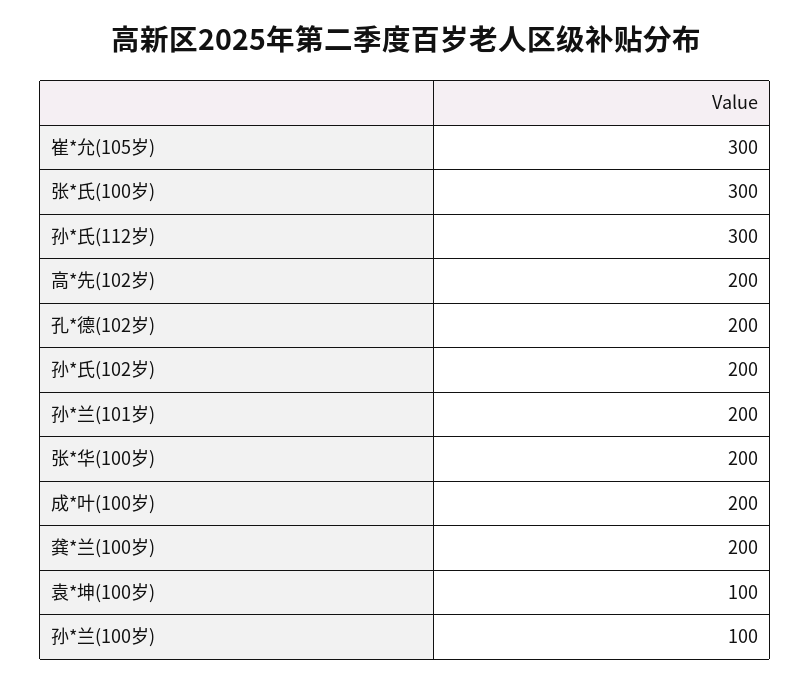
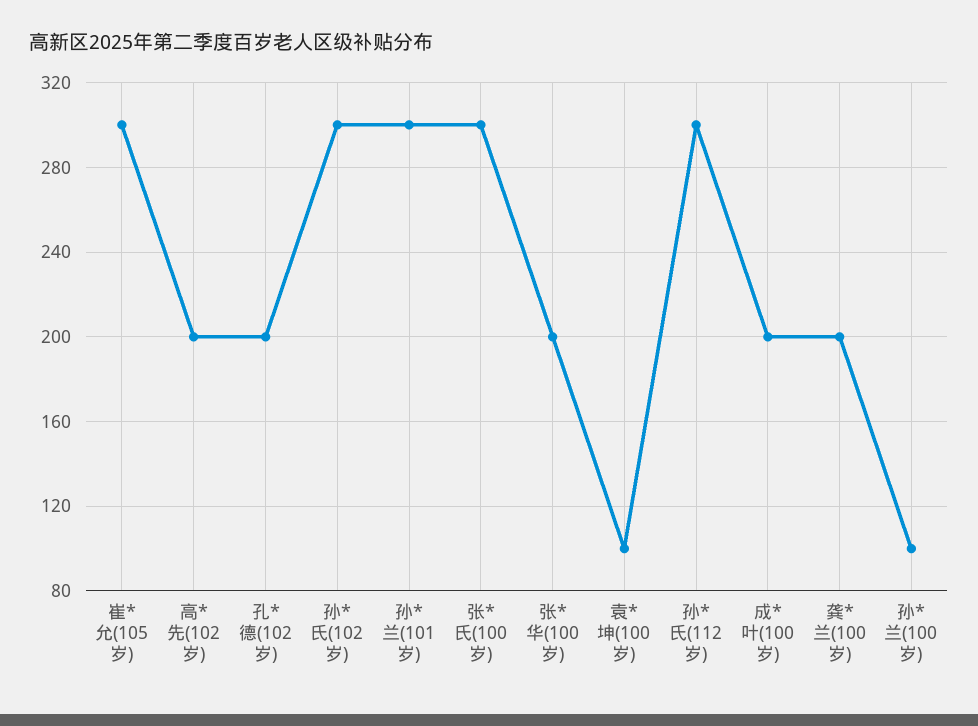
孙*氏(102岁): 200 -> 300
孙*兰(101岁): 200 -> 300

